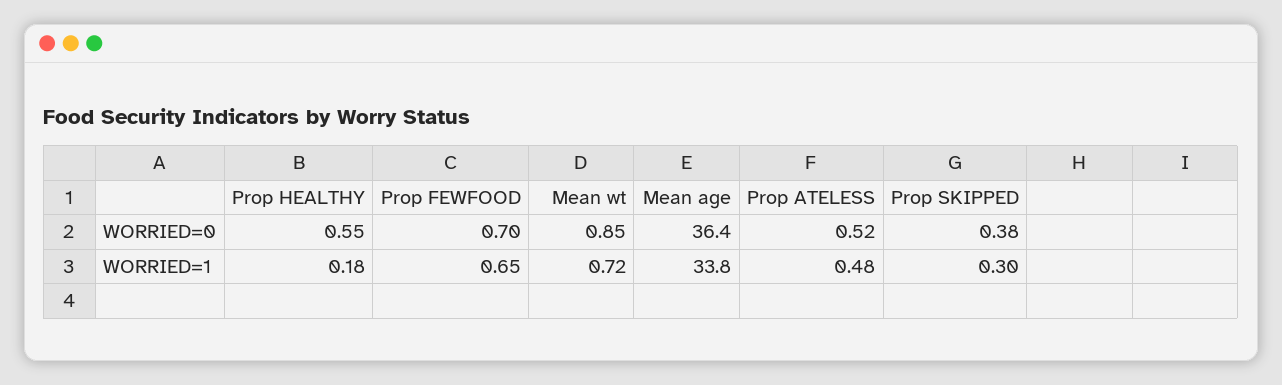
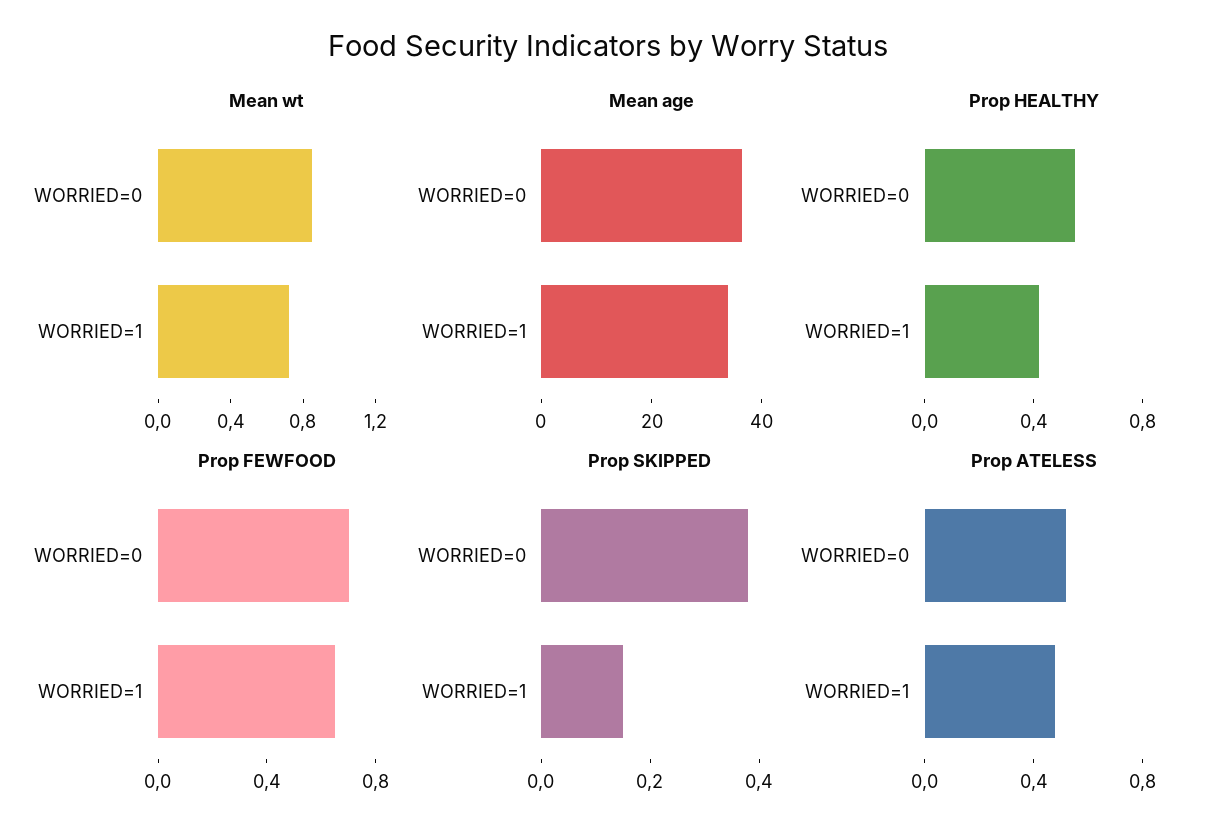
Prop HEALTHY, WORRIED=1: 0.18 -> 0.4
Prop SKIPPED, WORRIED=1: 0.3 -> 0.15

